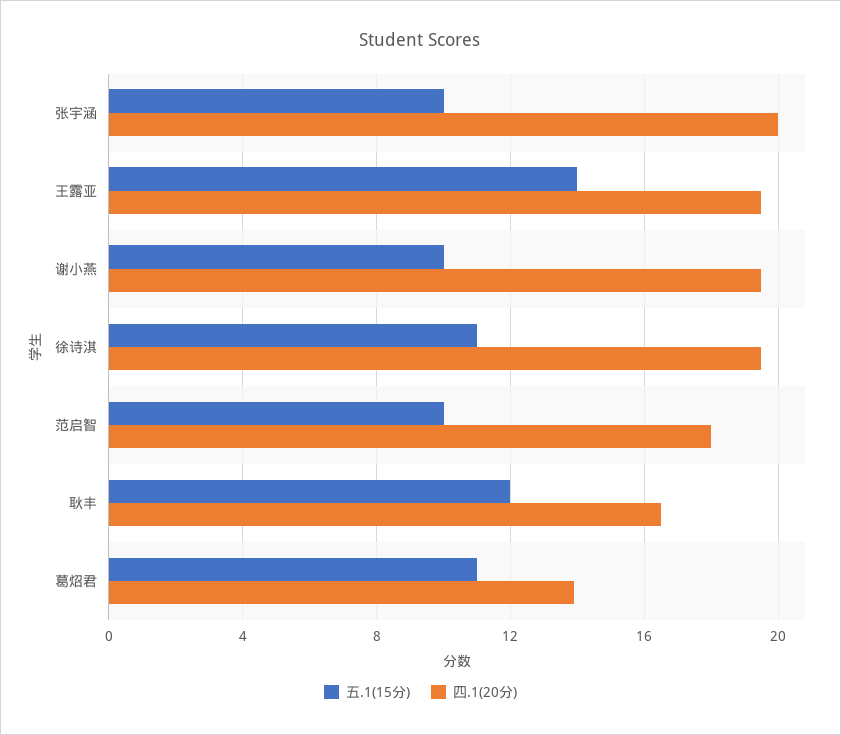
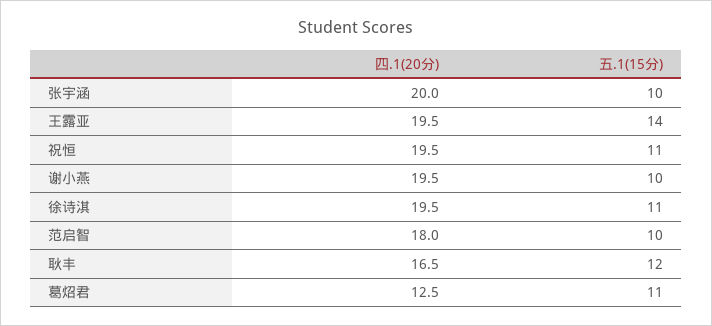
四.1(20分), 葛炤君: 14 -> 12.5
四.1(20分), 祝恒: none -> 19.5
五.1(15分), 祝恒: none -> 11

